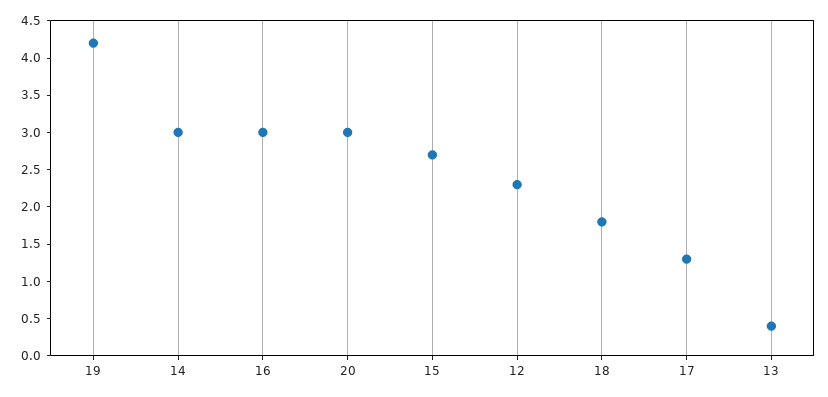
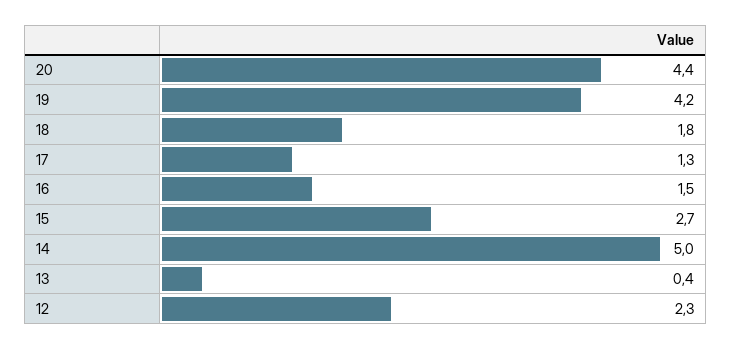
14: 3 -> 5
16: 3 -> 1.5
20: 3 -> 4.4

